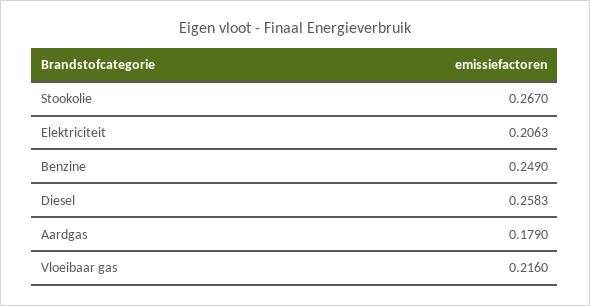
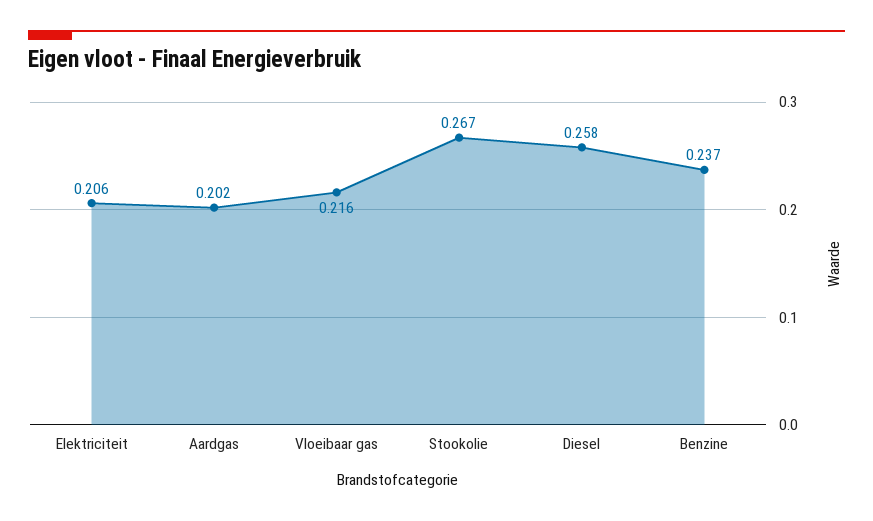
Benzine: 0.249 -> 0.237
Aardgas: 0.179 -> 0.202

